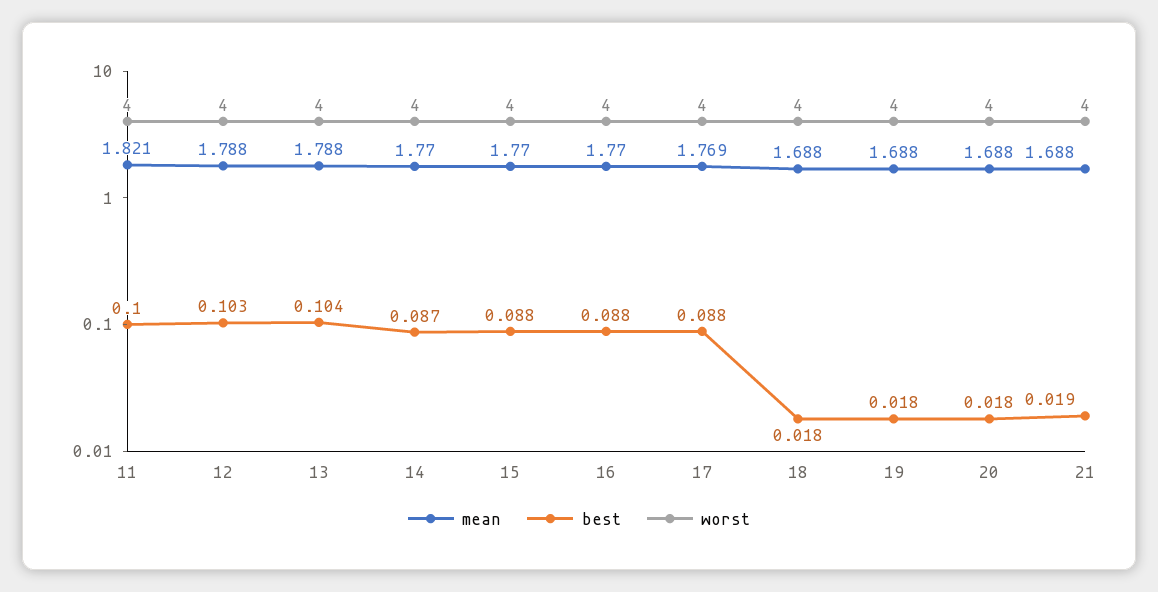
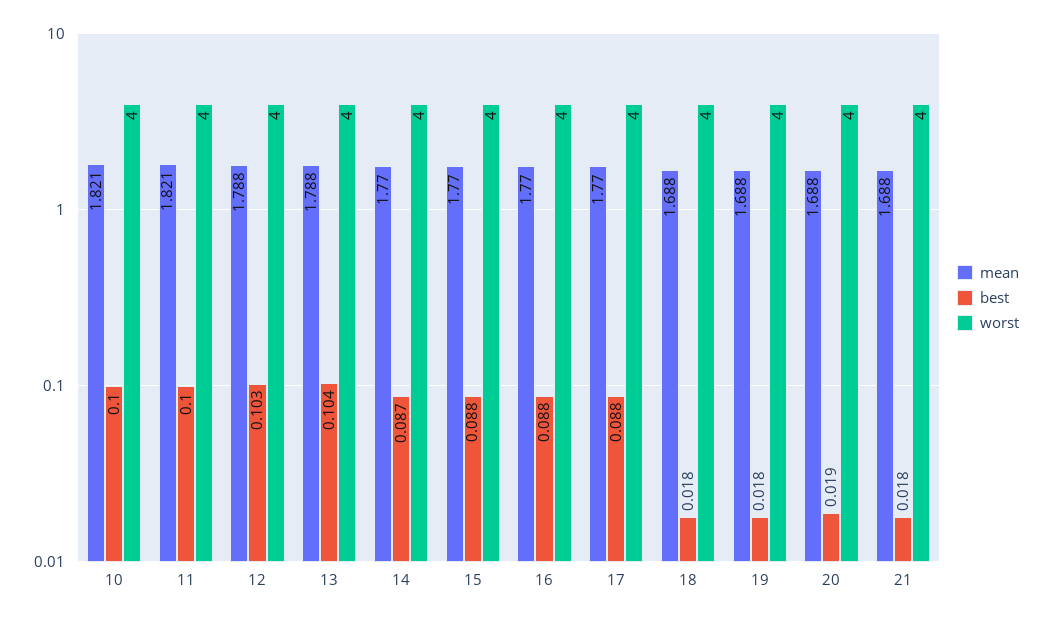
mean, 17: 1.769 -> 1.77
best, 20: 0.018 -> 0.019
best, 21: 0.019 -> 0.018
mean, 10: none -> 1.821
best, 10: none -> 0.1
worst, 10: none -> 4

